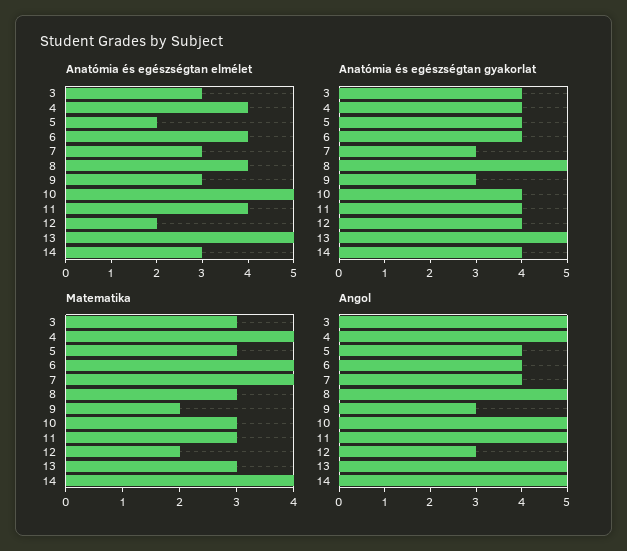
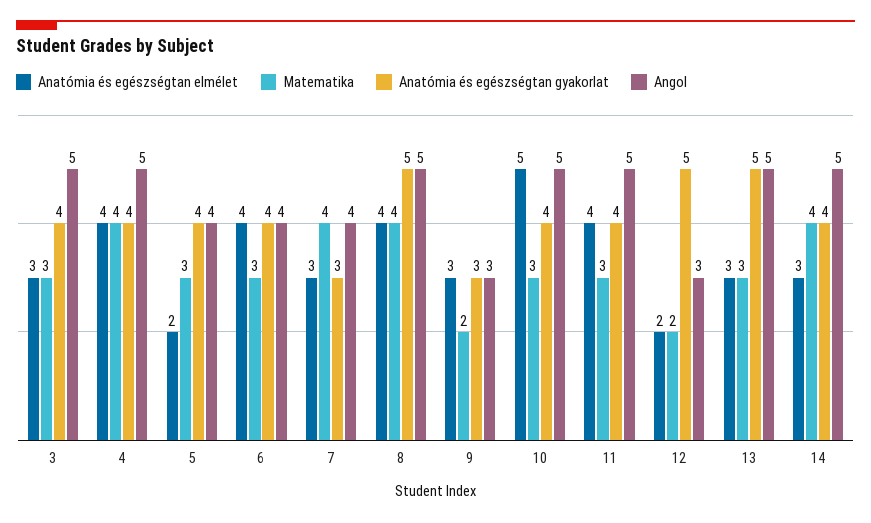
Anatómia és egészségtan elmélet, 13: 5 -> 3
Anatómia és egészségtan gyakorlat, 12: 4 -> 5
Matematika, 6: 4 -> 3
Matematika, 8: 3 -> 4

